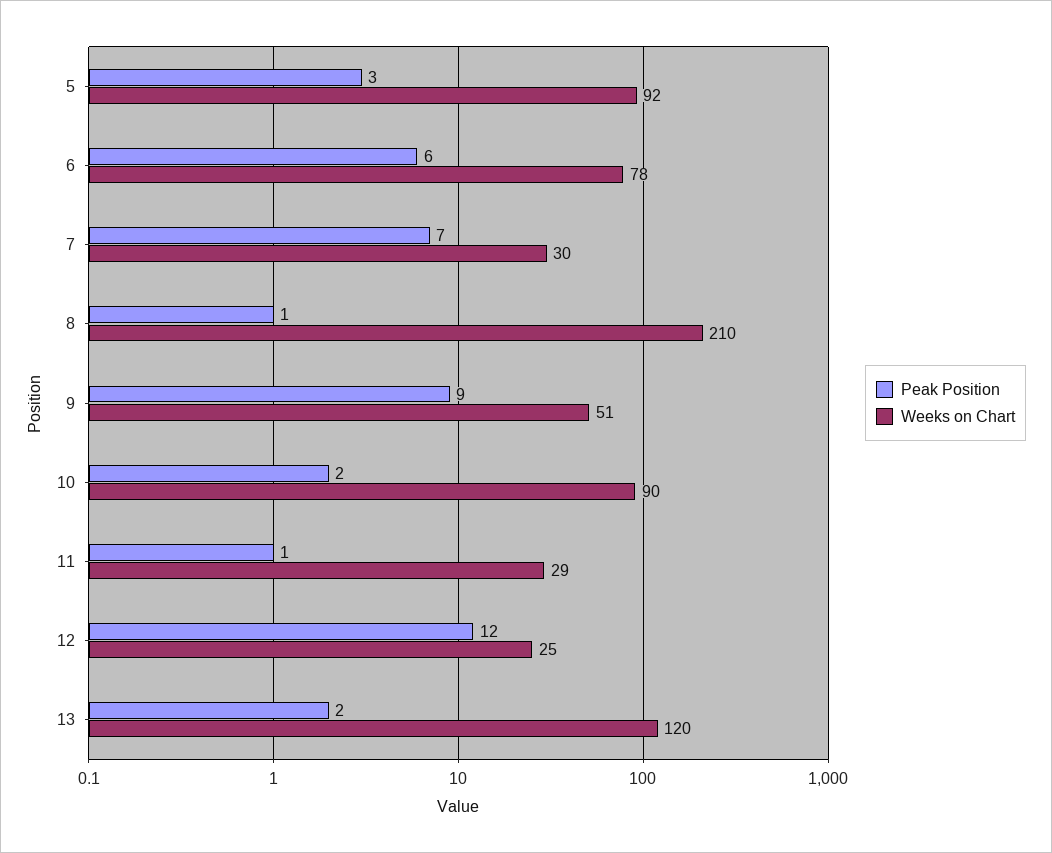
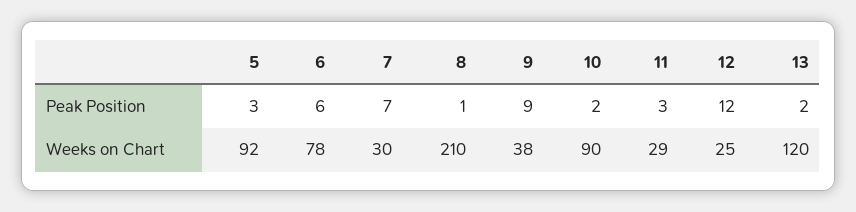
Weeks on Chart, 9: 51 -> 38
Peak Position, 11: 1 -> 3

